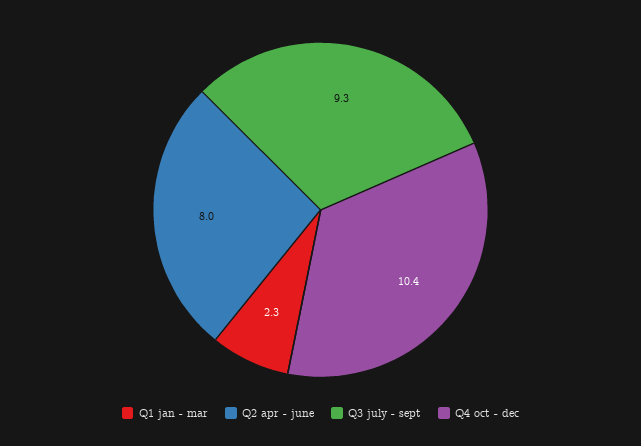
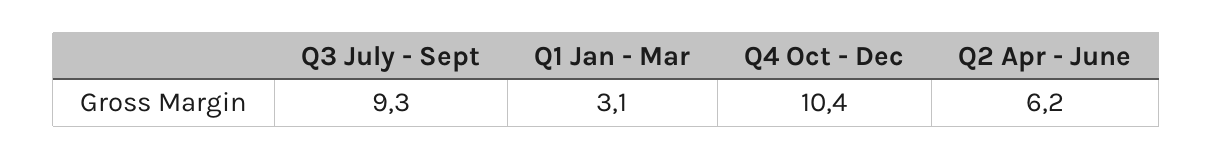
Q1 jan - mar: 2.3 -> 3.1
Q2 apr - june: 8 -> 6.2

